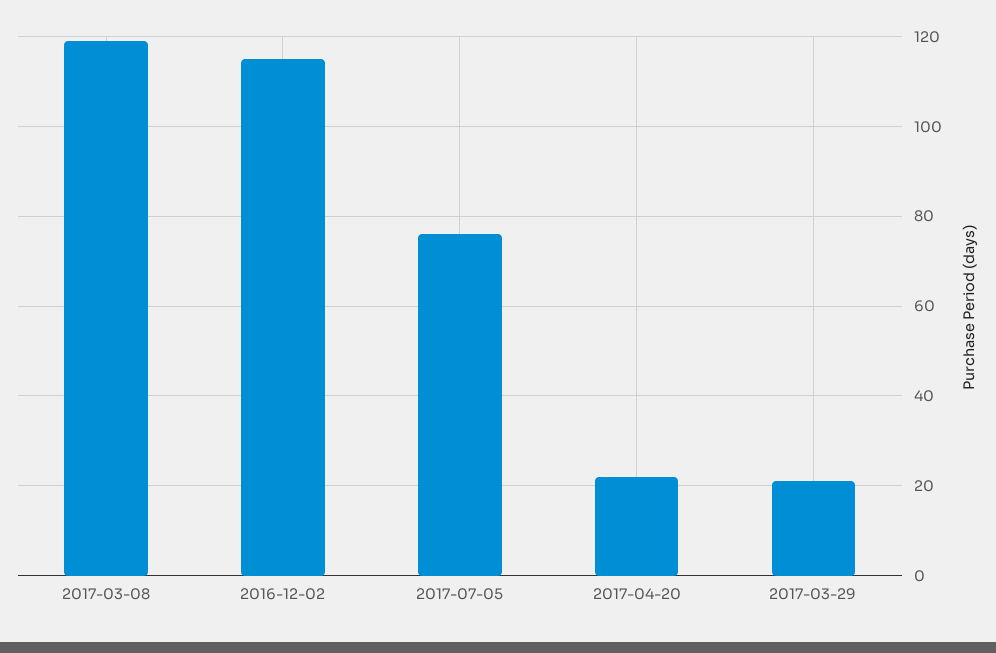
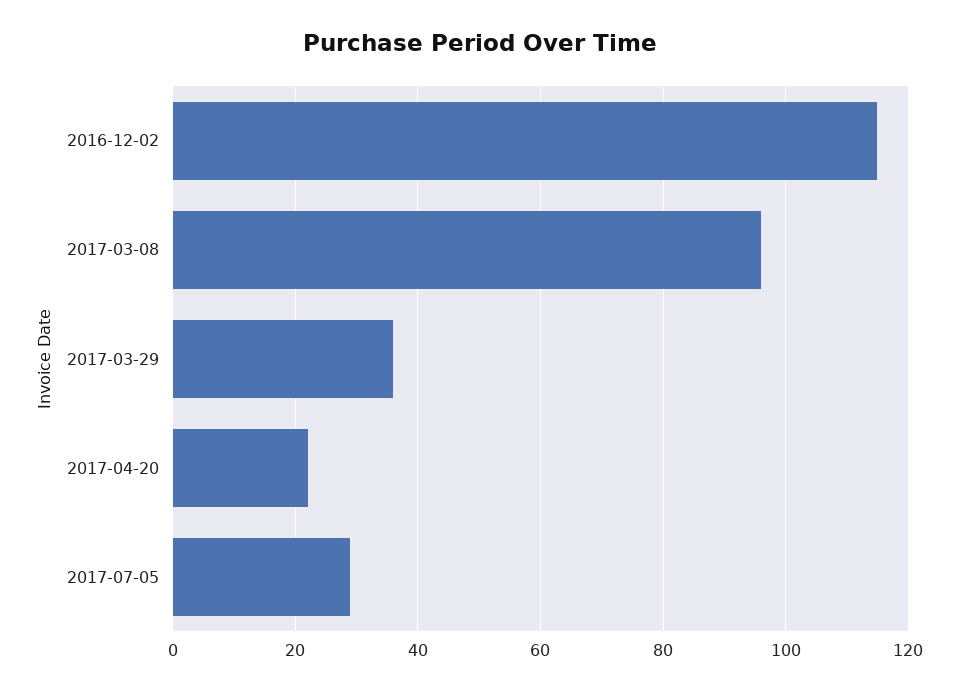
2017-03-08: 120 -> 95
2017-07-05: 75 -> 30
2017-03-29: 20 -> 35

